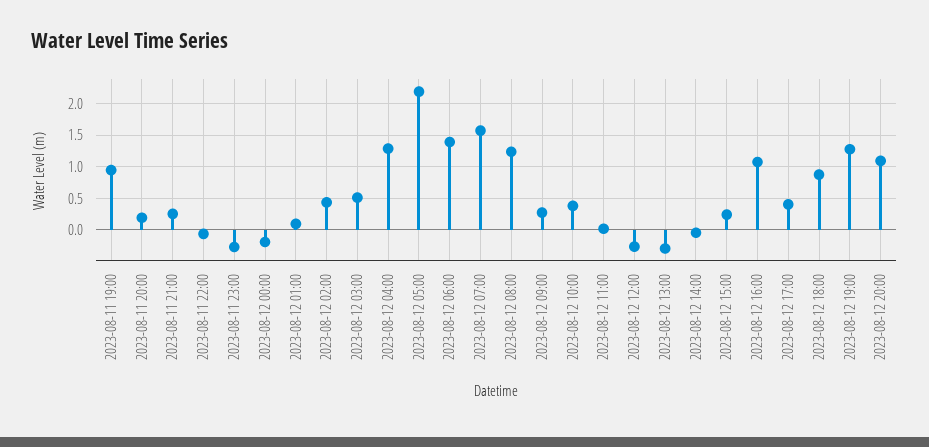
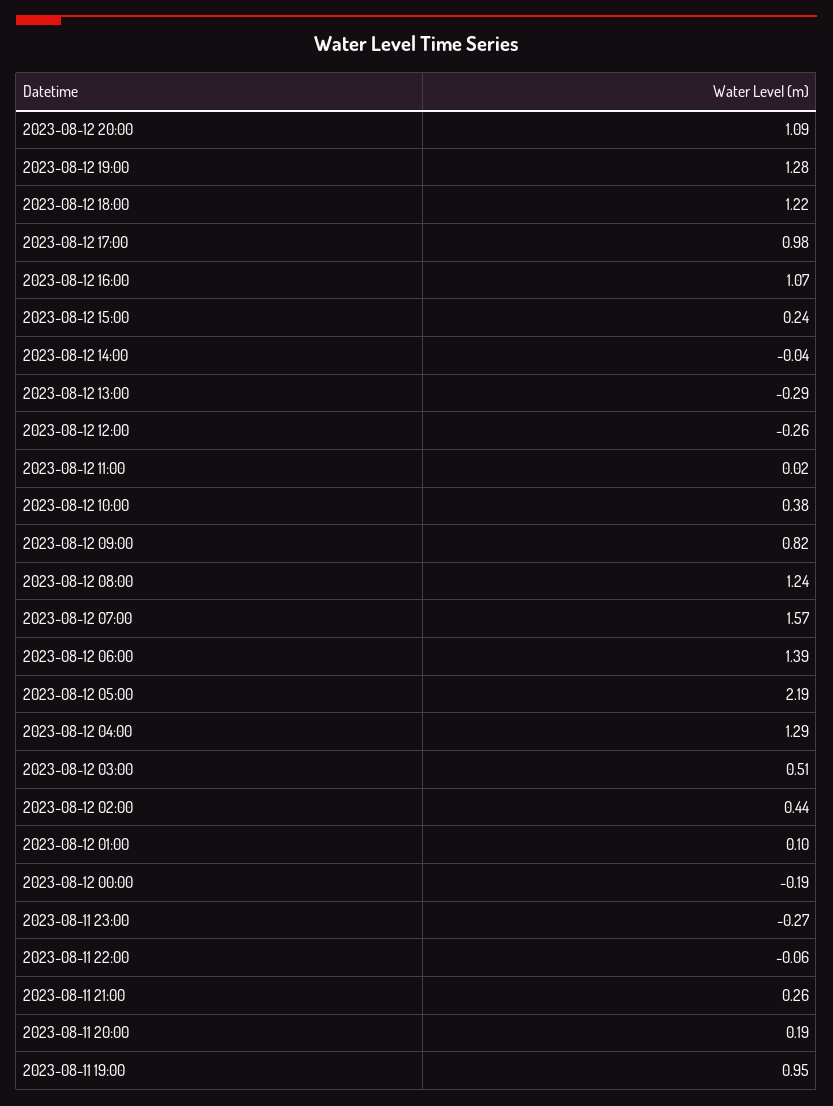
2023-08-12 09:00: 0.3 -> 0.82
2023-08-12 17:00: 0.4 -> 0.98
2023-08-12 18:00: 0.9 -> 1.22

